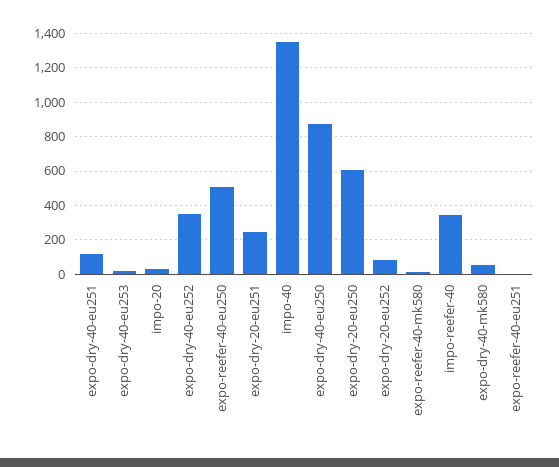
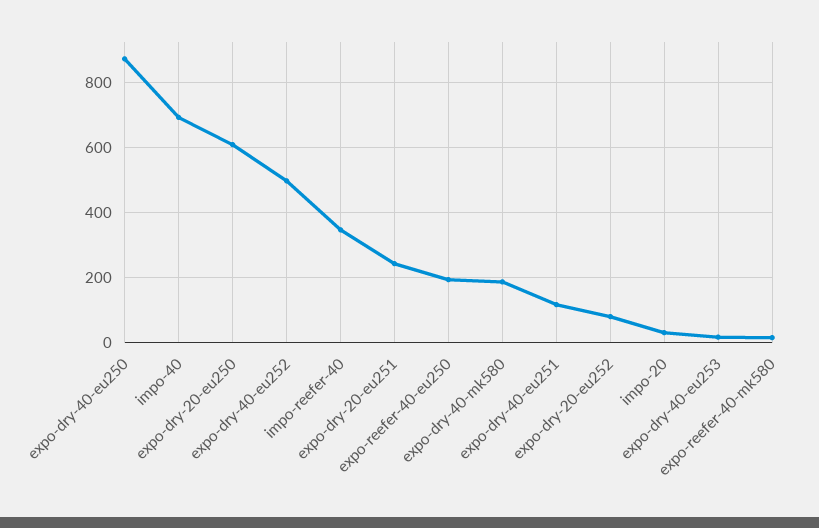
expo-dry-40-eu252: 350 -> 500
expo-reefer-40-eu250: 500 -> 200
impo-40: 1350 -> 700
expo-dry-40-mk580: 50 -> 180
expo-reefer-40-eu251: 0 -> none

